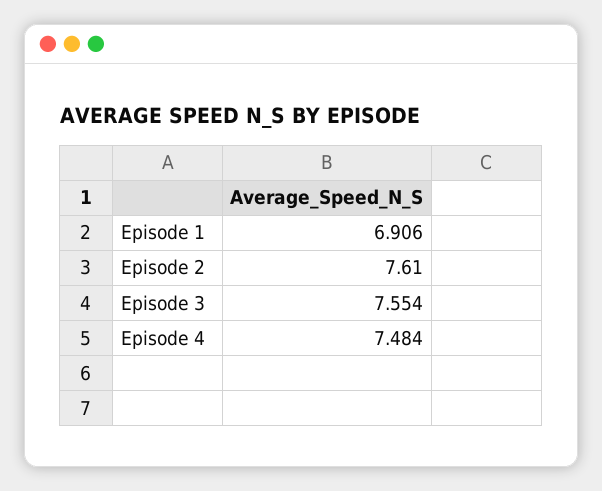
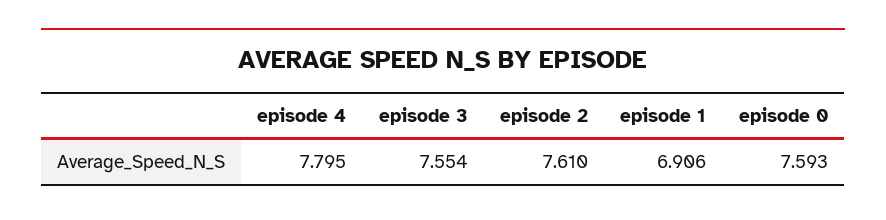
Episode 4: 7.484 -> 7.795
episode 0: none -> 7.593

